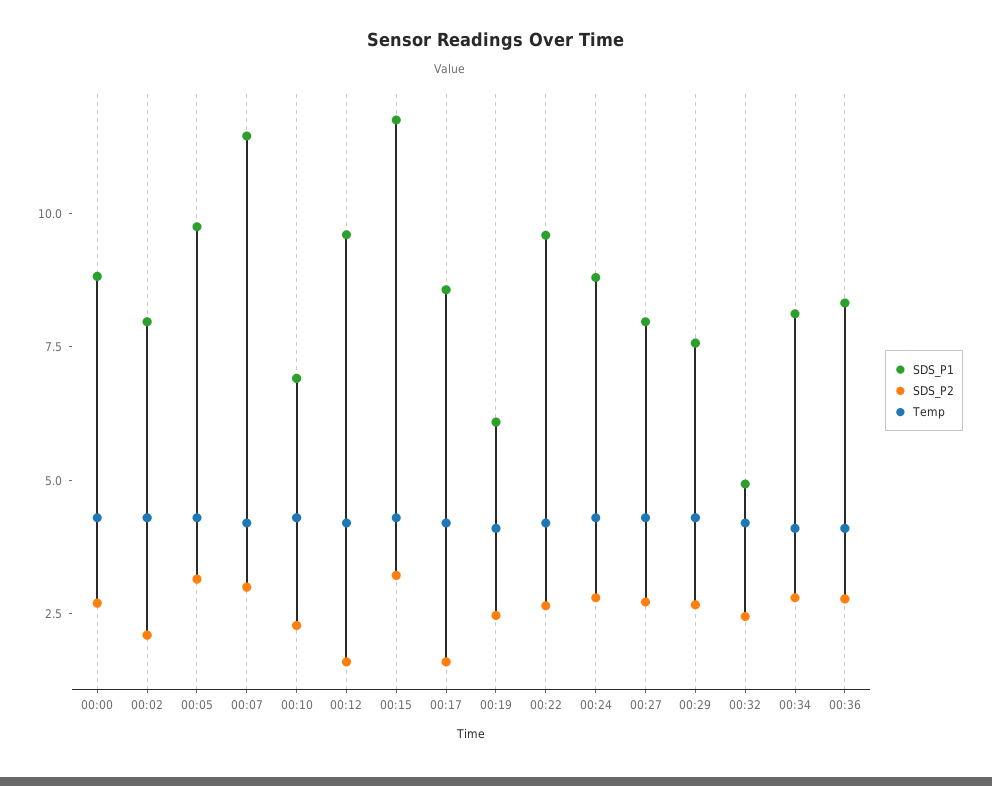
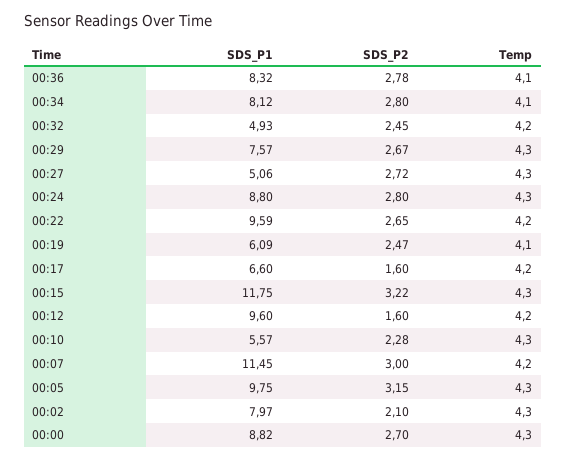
SDS_P1, 00:10: 7 -> 5.57
SDS_P1, 00:17: 8.5 -> 6.6
SDS_P1, 00:27: 8 -> 5.06

